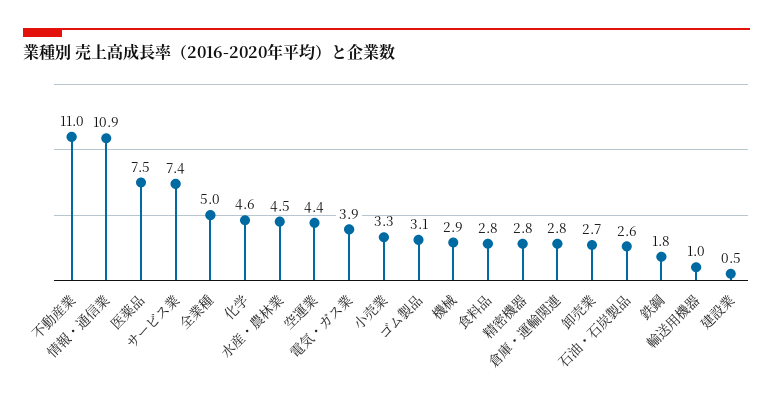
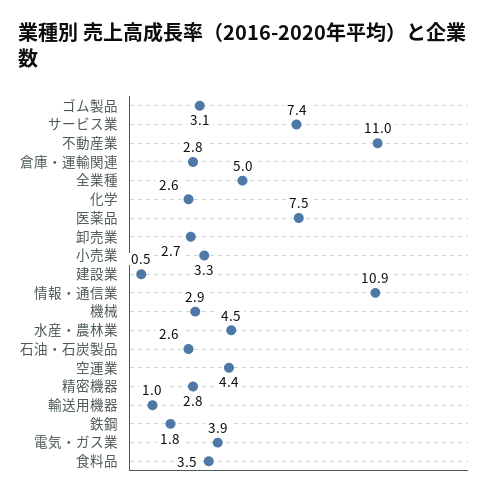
化学: 4.6 -> 2.6
食料品: 2.8 -> 3.5

